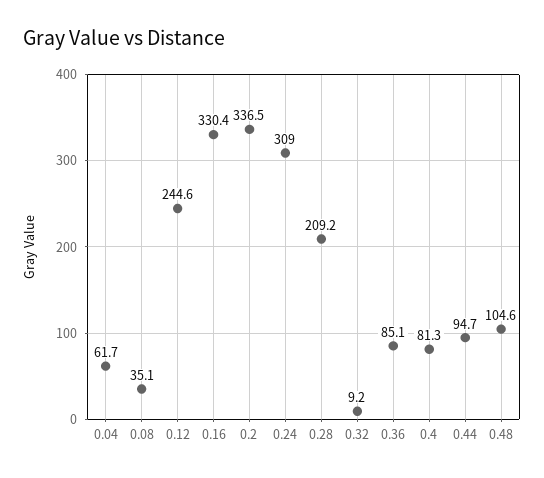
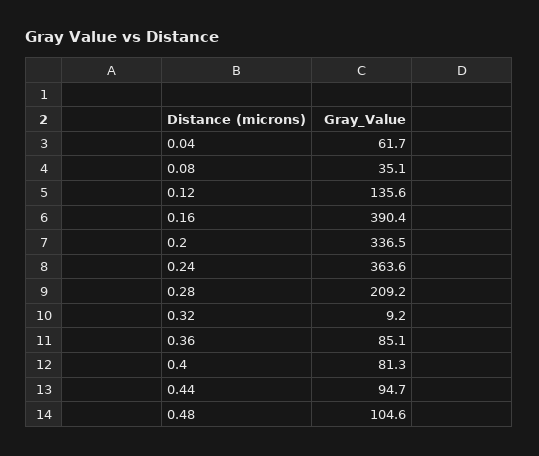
0.12: 244.6 -> 135.6
0.16: 330.4 -> 390.4
0.24: 309 -> 363.6

